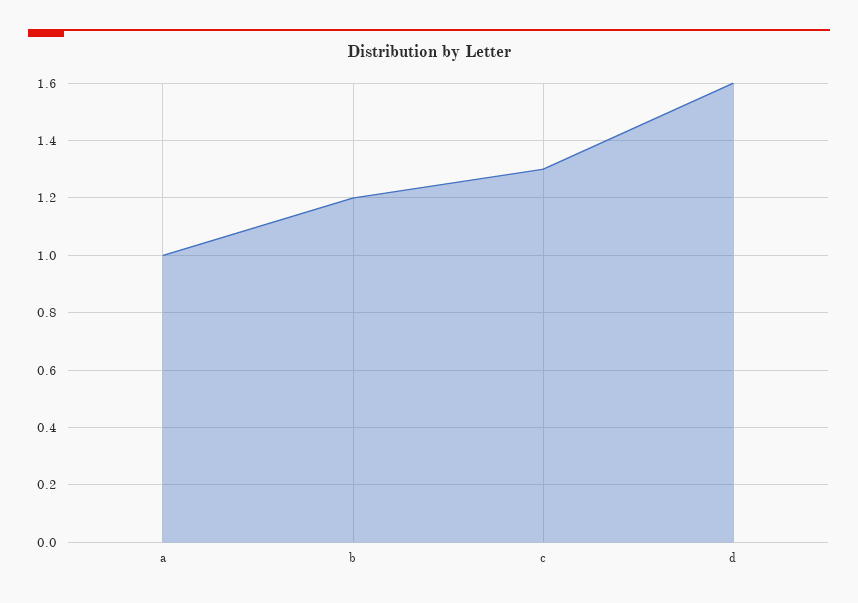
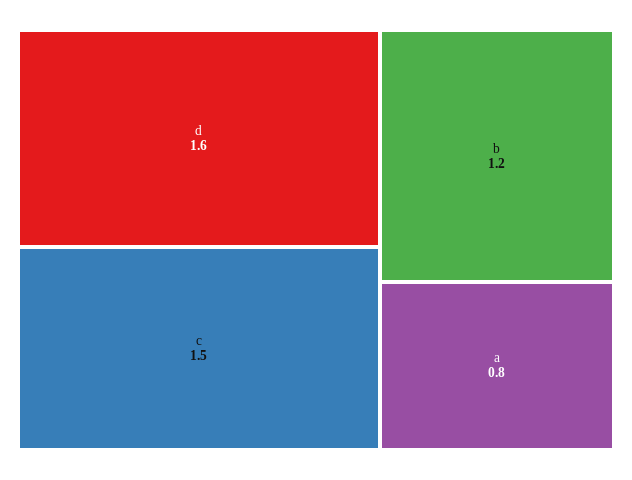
a: 1 -> 0.8
c: 1.3 -> 1.5

